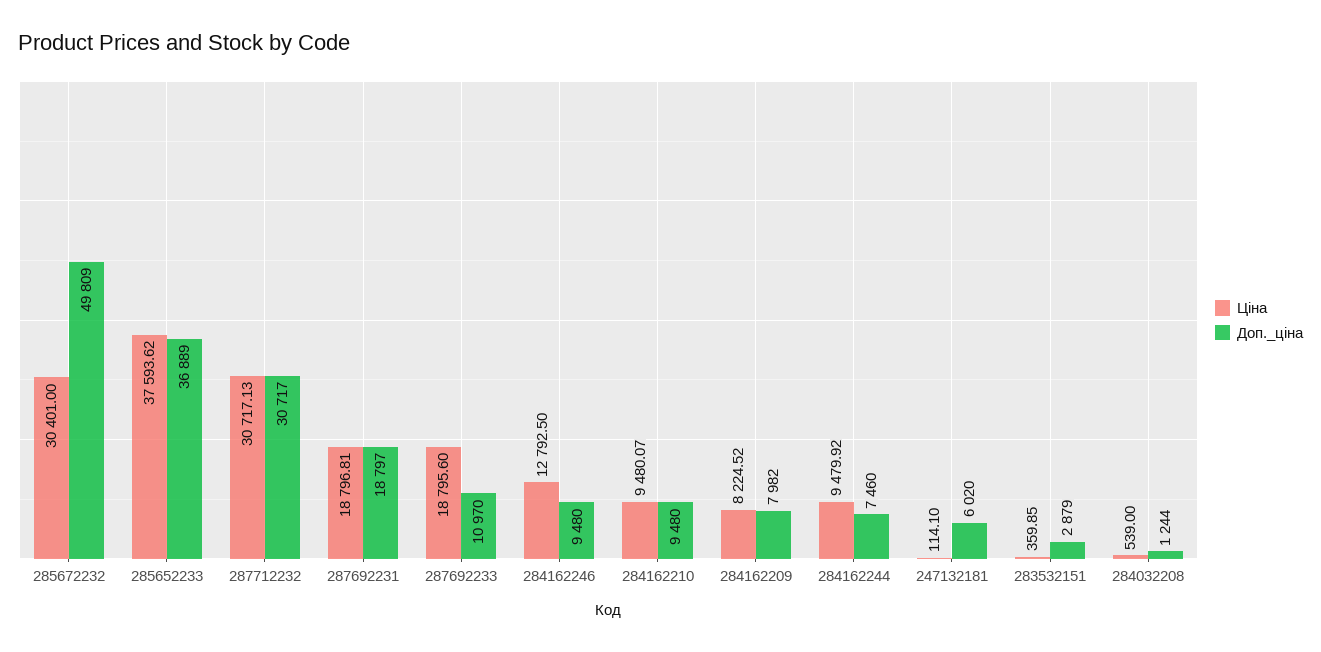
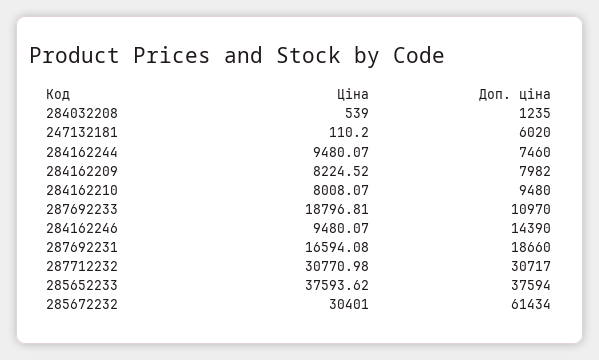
Доп._ціна, 285672232: 49809 -> 61434
Доп._ціна, 285652233: 36889 -> 37594
Ціна, 287712232: 30717.13 -> 30770.98
Ціна, 287692231: 18796.81 -> 16594.08
Доп._ціна, 287692231: 18797 -> 18660
Ціна, 287692233: 18795.6 -> 18796.81
Ціна, 284162246: 12792.5 -> 9480.07
Доп._ціна, 284162246: 9480 -> 14390
Ціна, 284162210: 9480.07 -> 8008.07
Ціна, 284162244: 9479.92 -> 9480.07
Ціна, 247132181: 114.1 -> 110.2
Ціна, 283532151: 359.85 -> none
Доп._ціна, 283532151: 2879 -> none
Доп._ціна, 284032208: 1244 -> 1235

